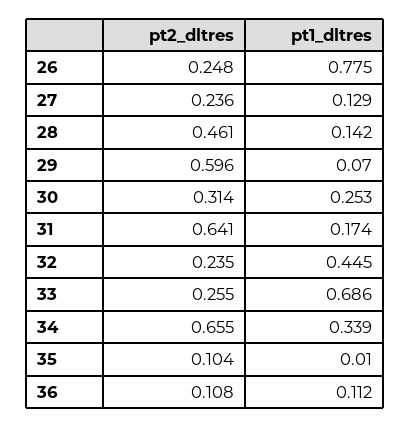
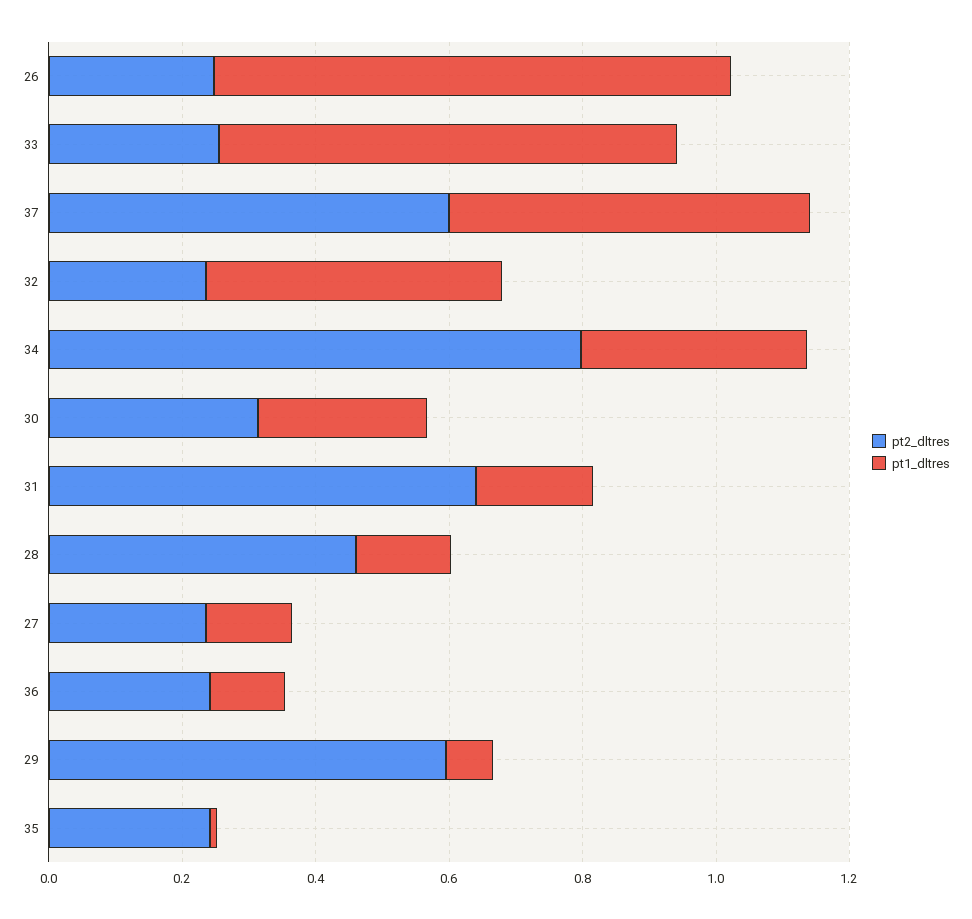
pt2_dltres, 34: 0.655 -> 0.8
pt2_dltres, 35: 0.104 -> 0.25
pt2_dltres, 36: 0.108 -> 0.25
pt2_dltres, 37: none -> 0.6
pt1_dltres, 37: none -> 0.55

